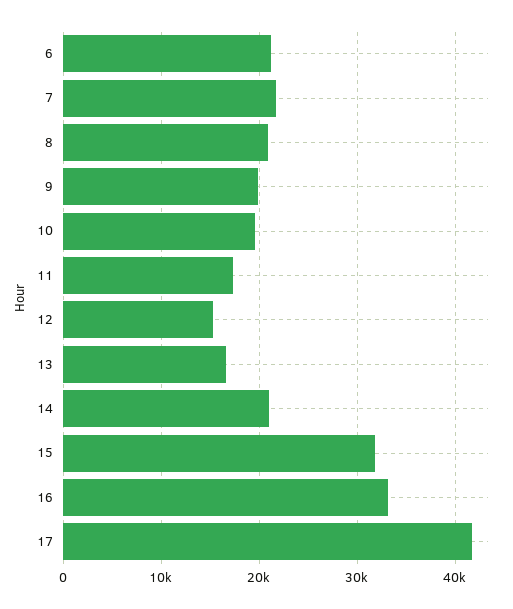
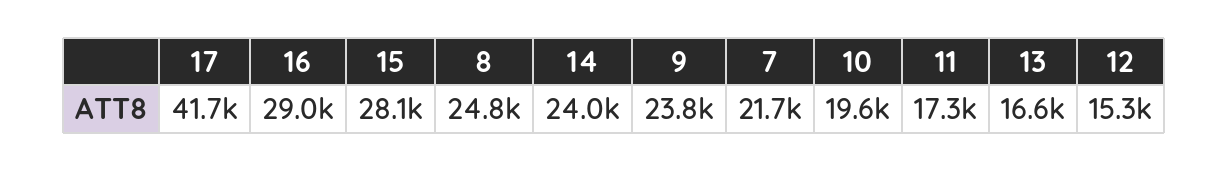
6: 21000 -> none
8: 21000 -> 24800
9: 20000 -> 23800
14: 21000 -> 24000
15: 32000 -> 28100
16: 33000 -> 29000

